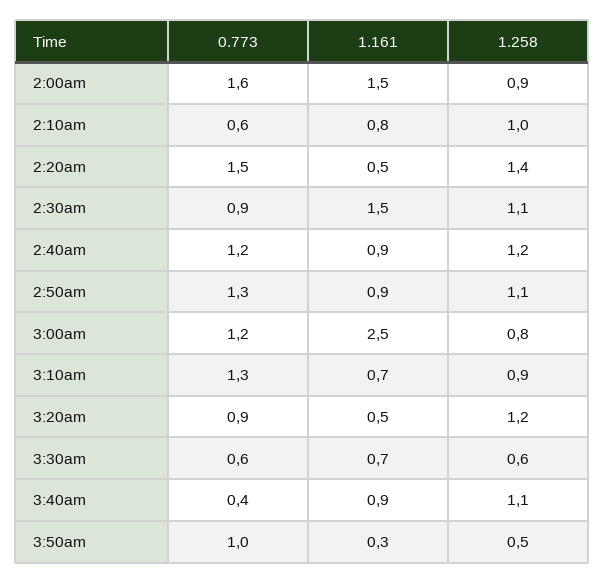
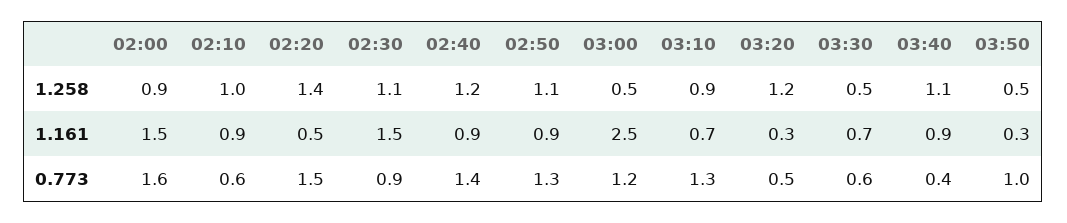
1.161, 2:10am: 0.8 -> 0.9
0.773, 2:40am: 1.2 -> 1.4
1.258, 3:00am: 0.8 -> 0.5
0.773, 3:20am: 0.9 -> 0.5
1.161, 3:20am: 0.5 -> 0.3
1.258, 3:30am: 0.6 -> 0.5

